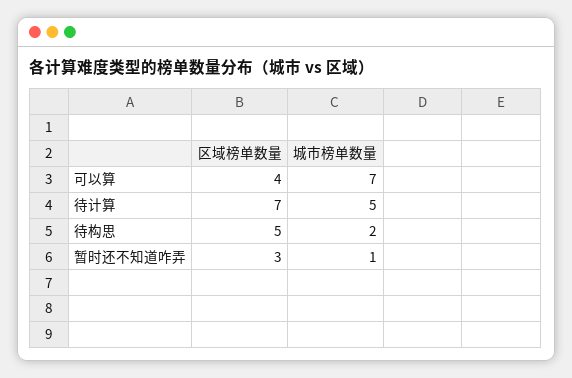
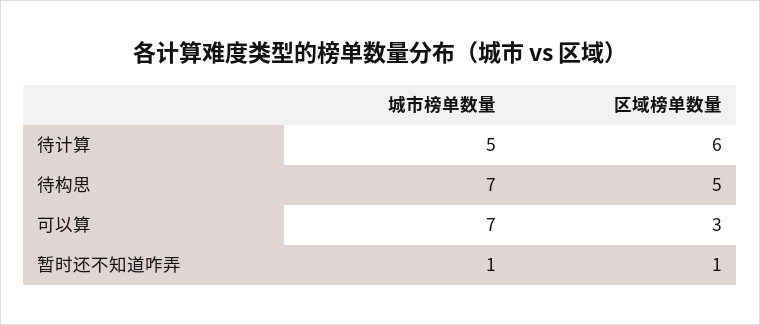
区域榜单数量, 可以算: 4 -> 3
区域榜单数量, 待计算: 7 -> 6
城市榜单数量, 待构思: 2 -> 7
区域榜单数量, 暂时还不知道咋弄: 3 -> 1

